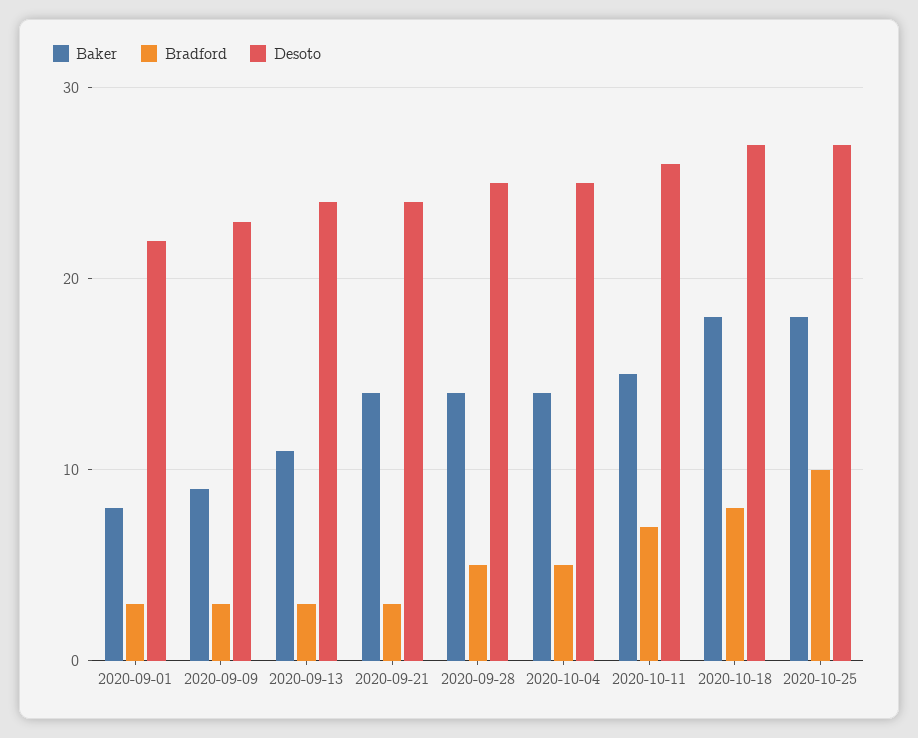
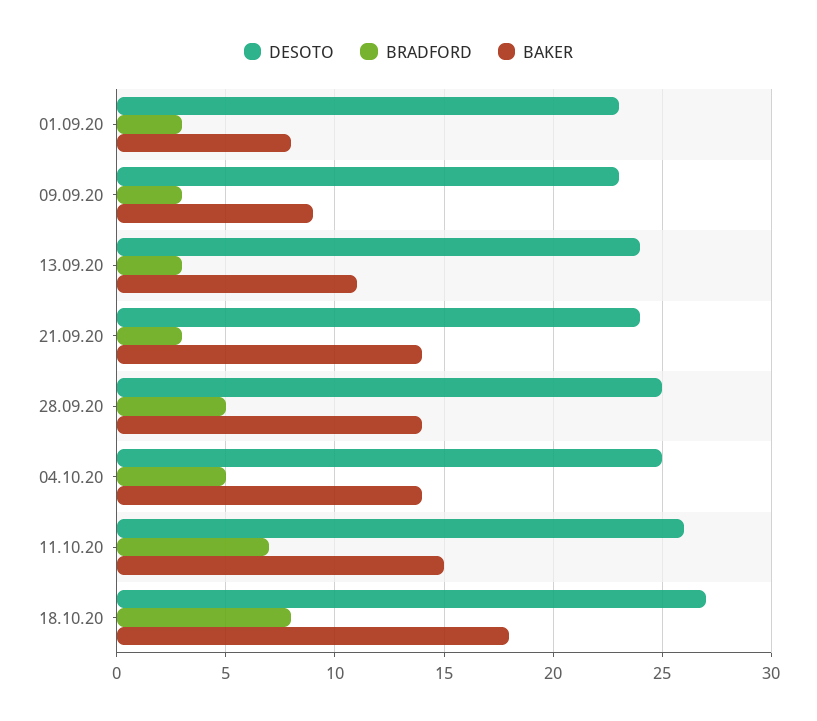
Desoto, 2020-09-01: 22 -> 23
Baker, 2020-10-25: 18 -> none
Bradford, 2020-10-25: 10 -> none
Desoto, 2020-10-25: 27 -> none

